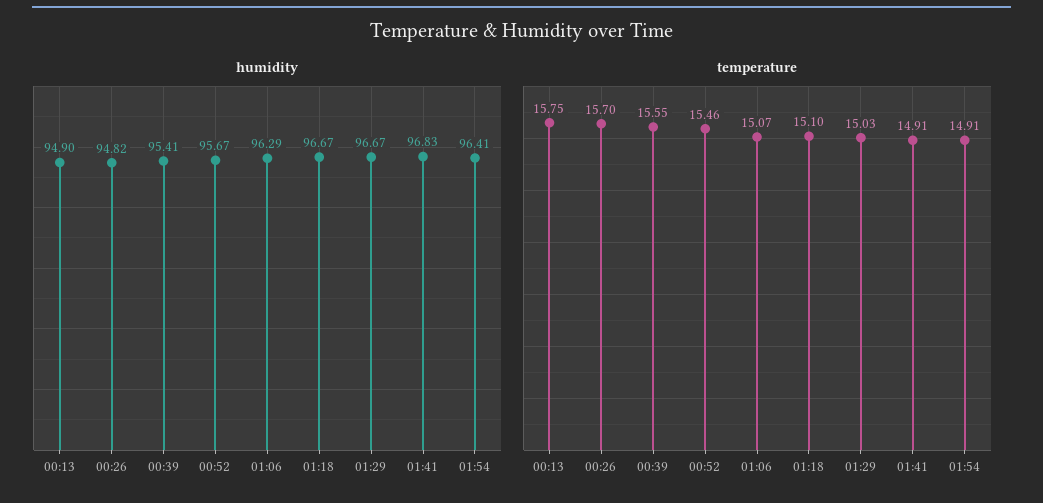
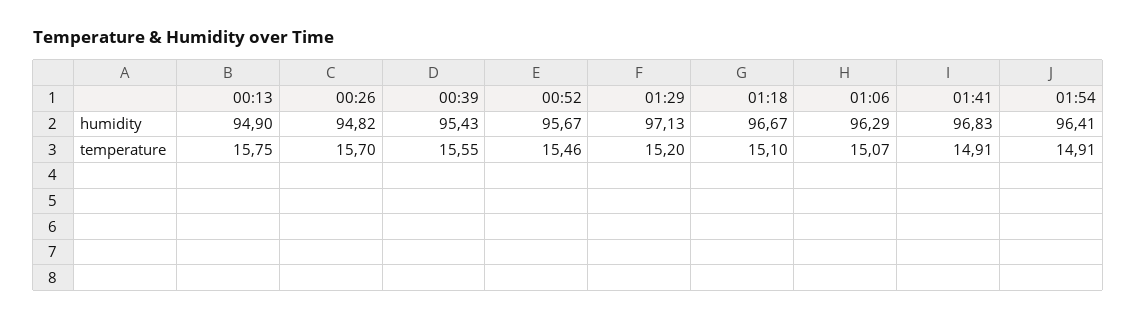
humidity, 00:39: 95.41 -> 95.43
humidity, 01:29: 96.67 -> 97.13
temperature, 01:29: 15.03 -> 15.2

